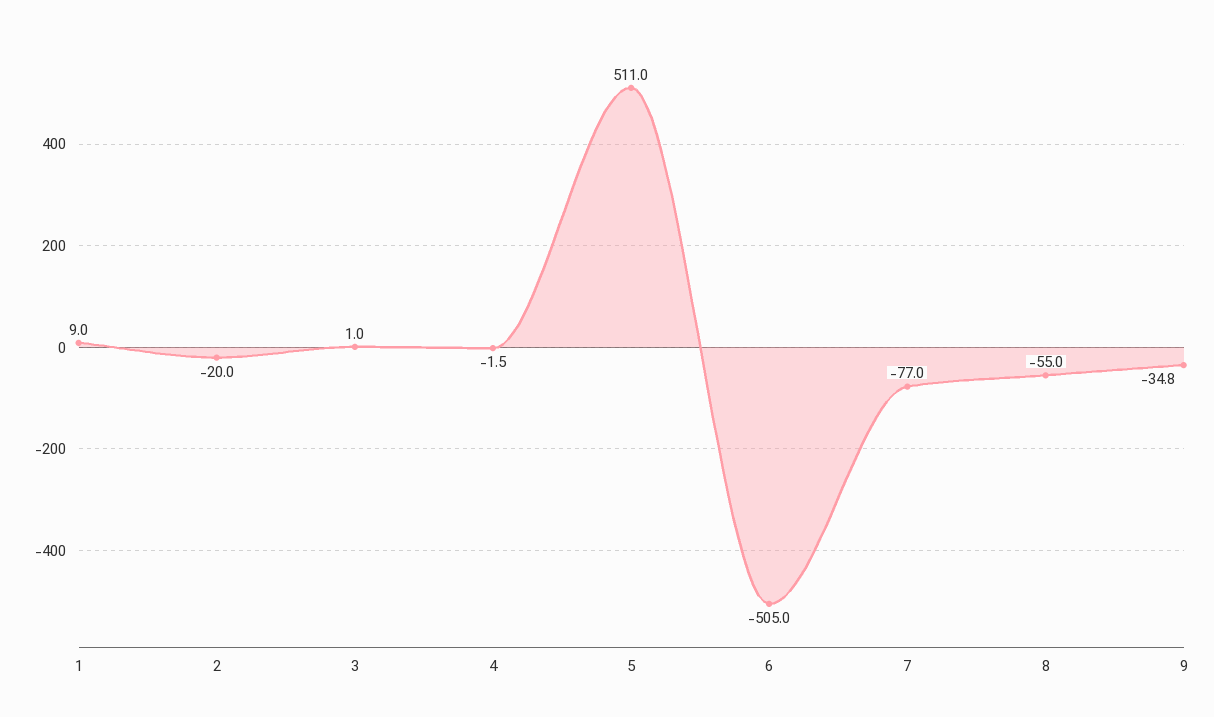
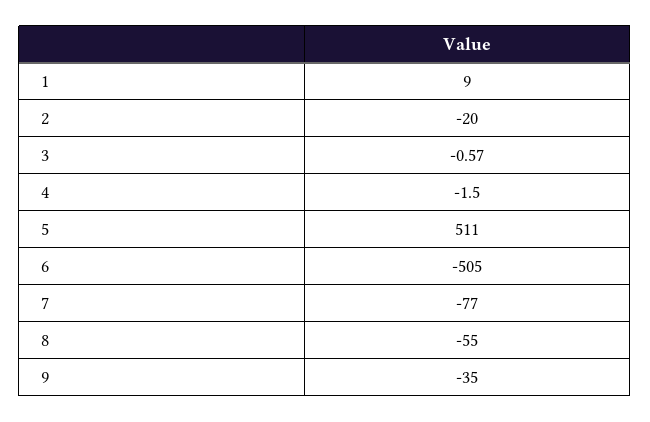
3: 1 -> -0.57
9: -34.8 -> -35

